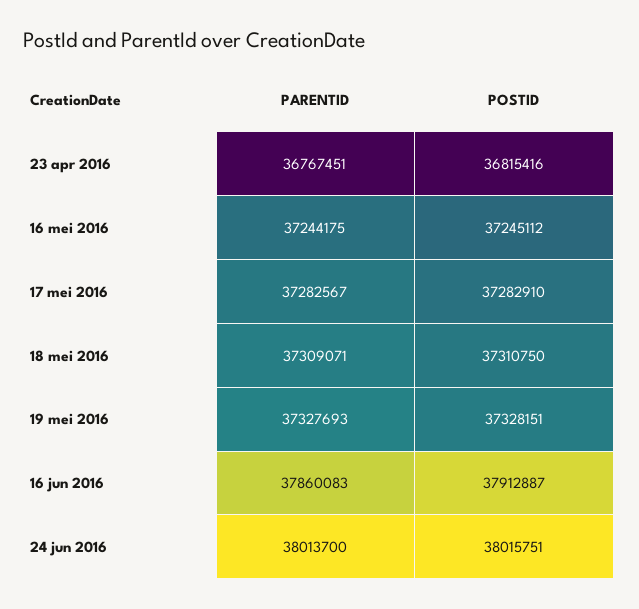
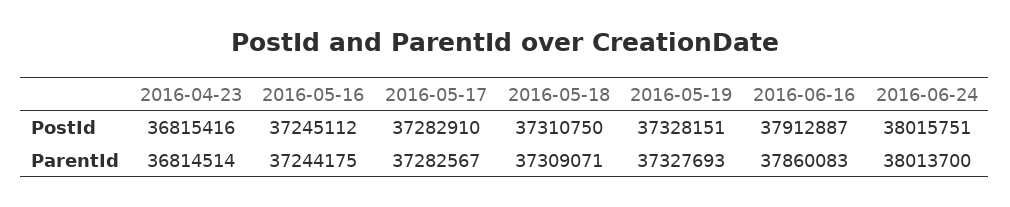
PARENTID, 23 apr 2016: 36767451 -> 36814514

